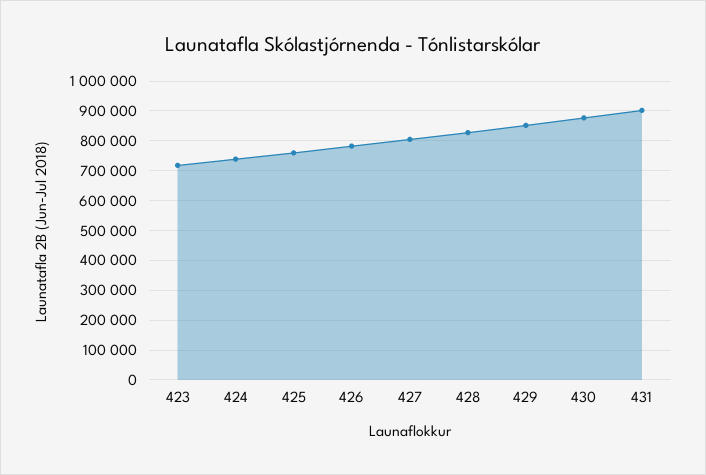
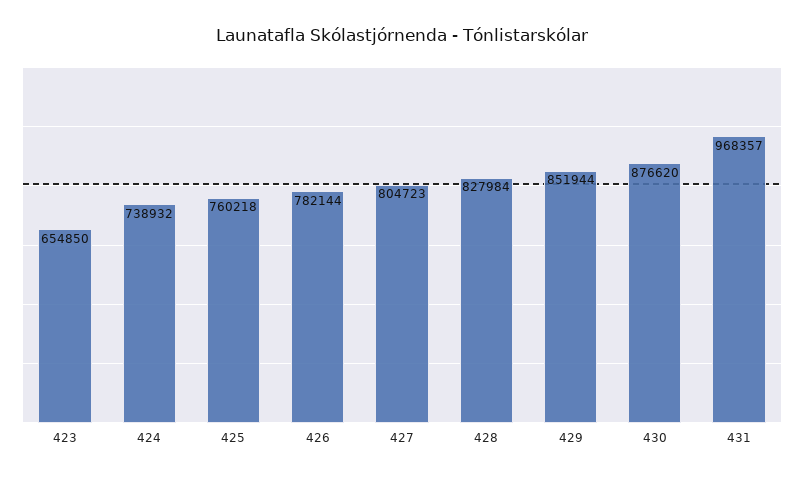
423: 725000 -> 654850
431: 900000 -> 968357

